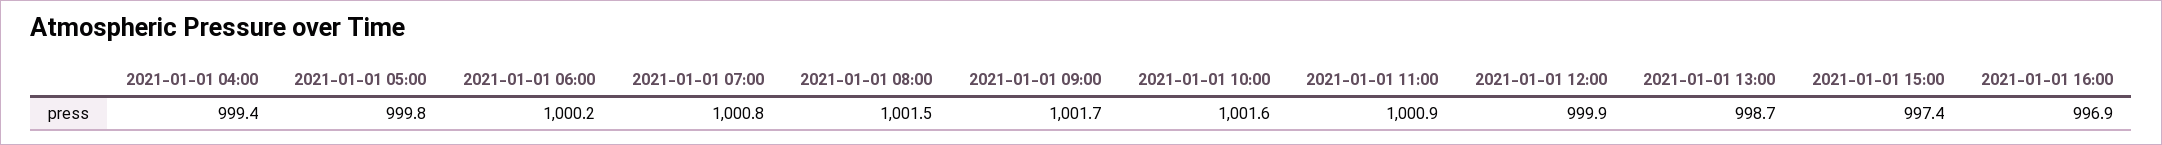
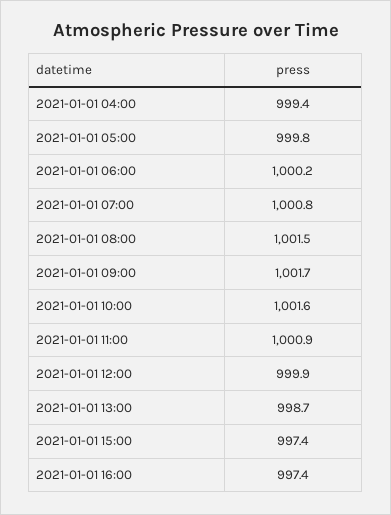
2021-01-01 16:00: 996.9 -> 997.4

